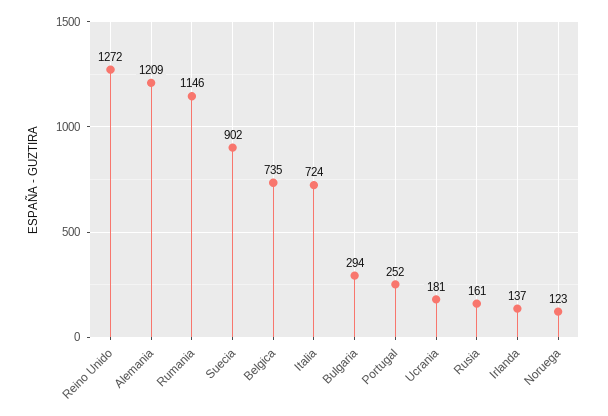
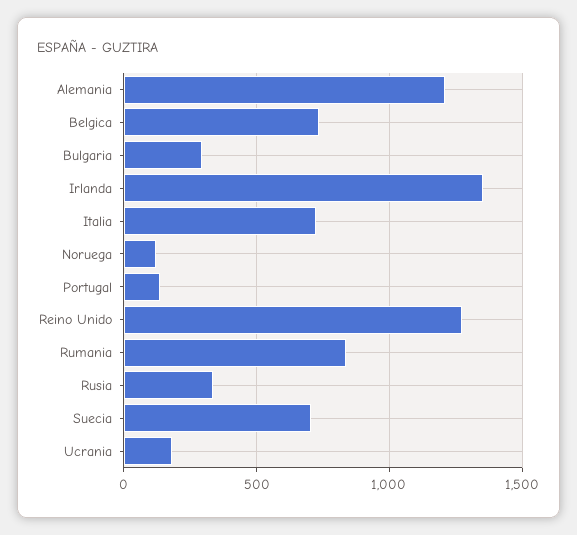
Rumania: 1146 -> 850
Suecia: 902 -> 700
Portugal: 252 -> 150
Rusia: 161 -> 350
Irlanda: 137 -> 1350

